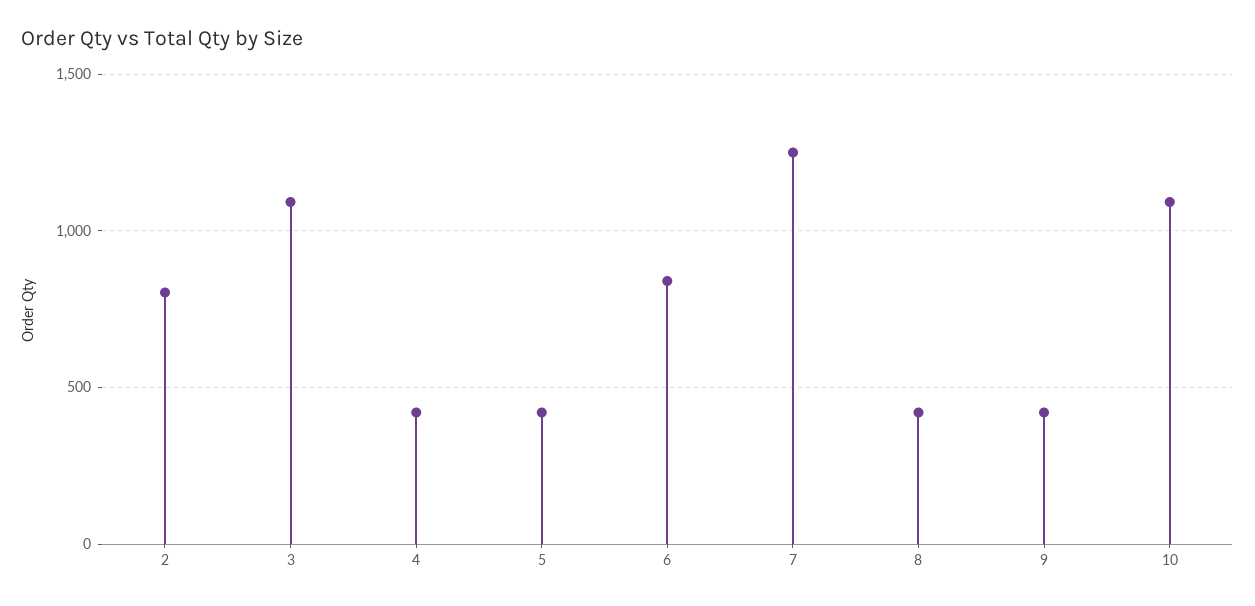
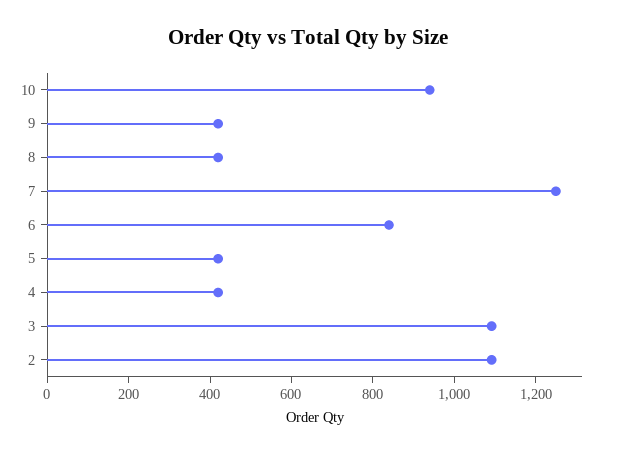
2: 800 -> 1100
10: 1100 -> 950

